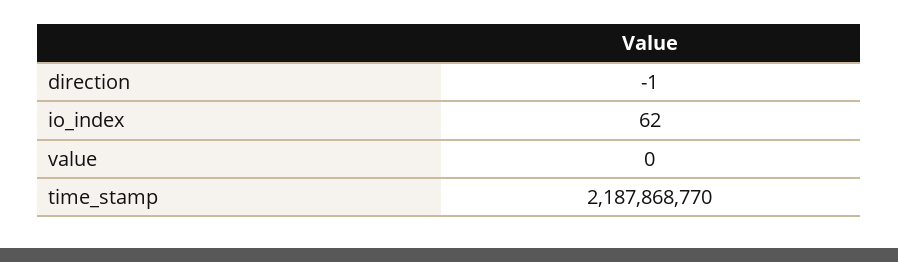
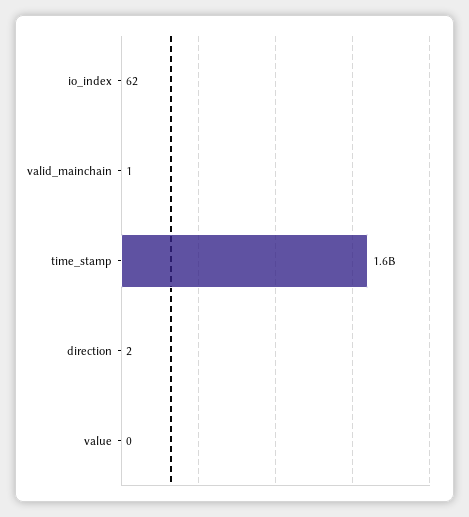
direction: -1 -> 2
time_stamp: 2187868770 -> 1600000000
valid_mainchain: none -> 1

